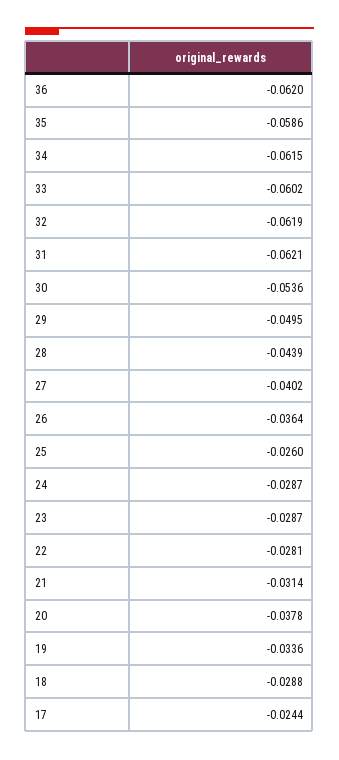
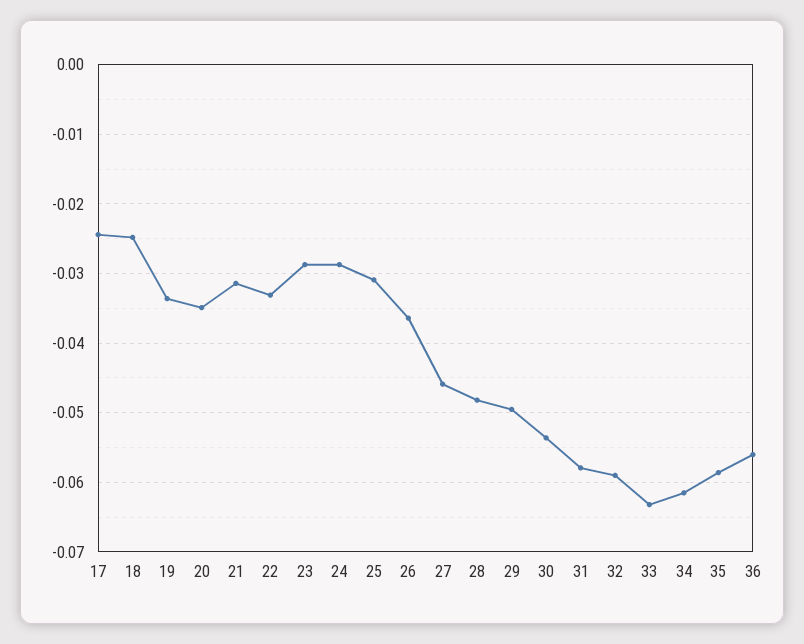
36: -0.062 -> -0.056
33: -0.0602 -> -0.063
32: -0.0619 -> -0.059
31: -0.0621 -> -0.058
28: -0.0439 -> -0.048
27: -0.0402 -> -0.046
25: -0.026 -> -0.031
22: -0.0281 -> -0.033
20: -0.0378 -> -0.035
18: -0.0288 -> -0.025

